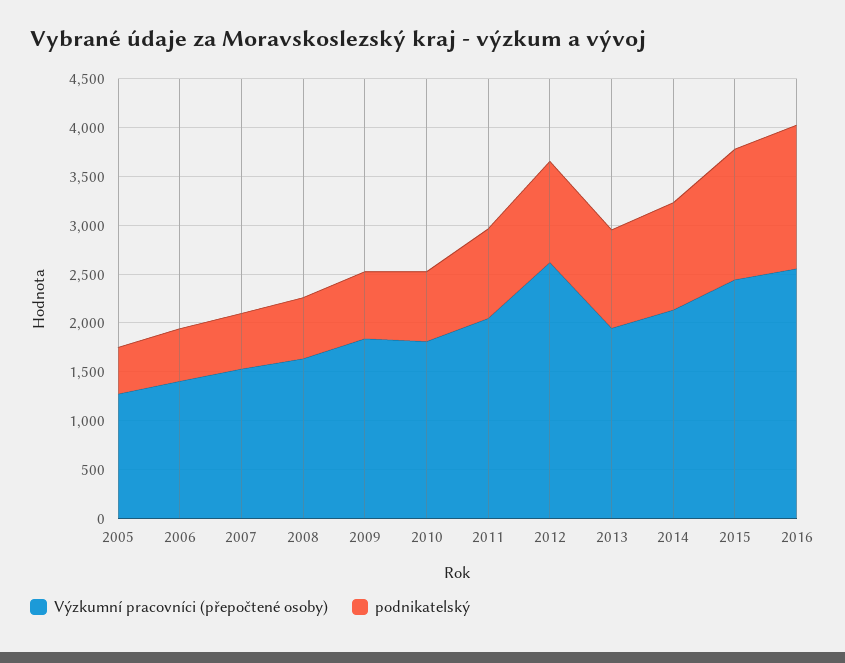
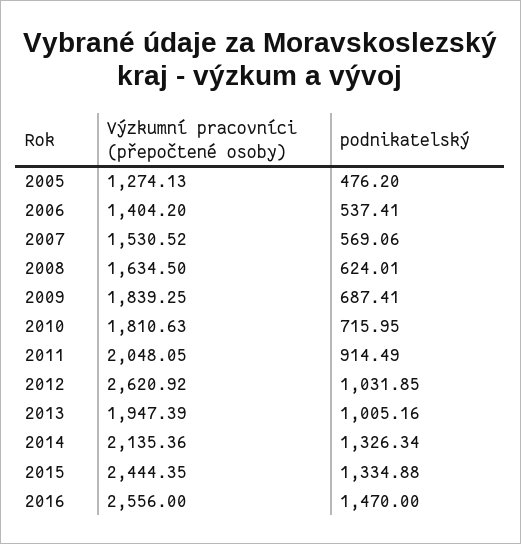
podnikatelský, 2014: 1100 -> 1326.34

